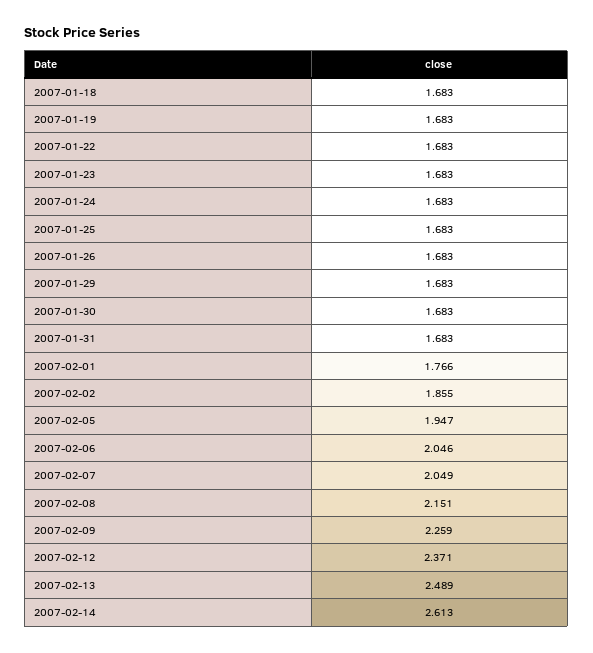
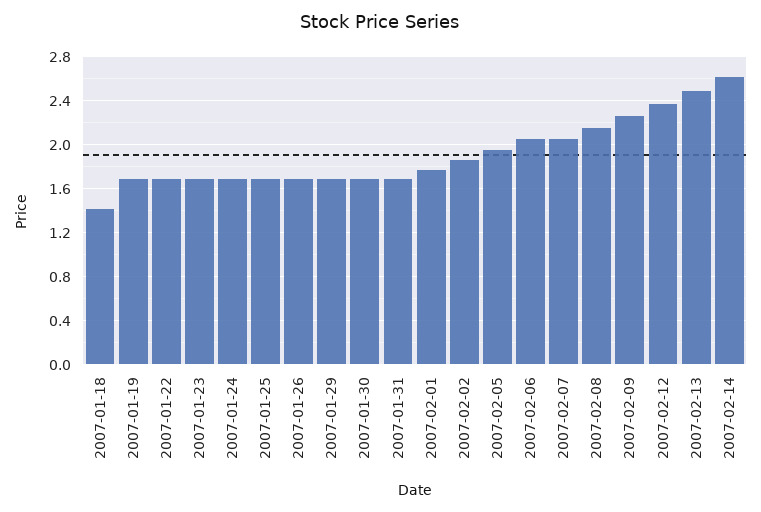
2007-01-18: 1.683 -> 1.4

